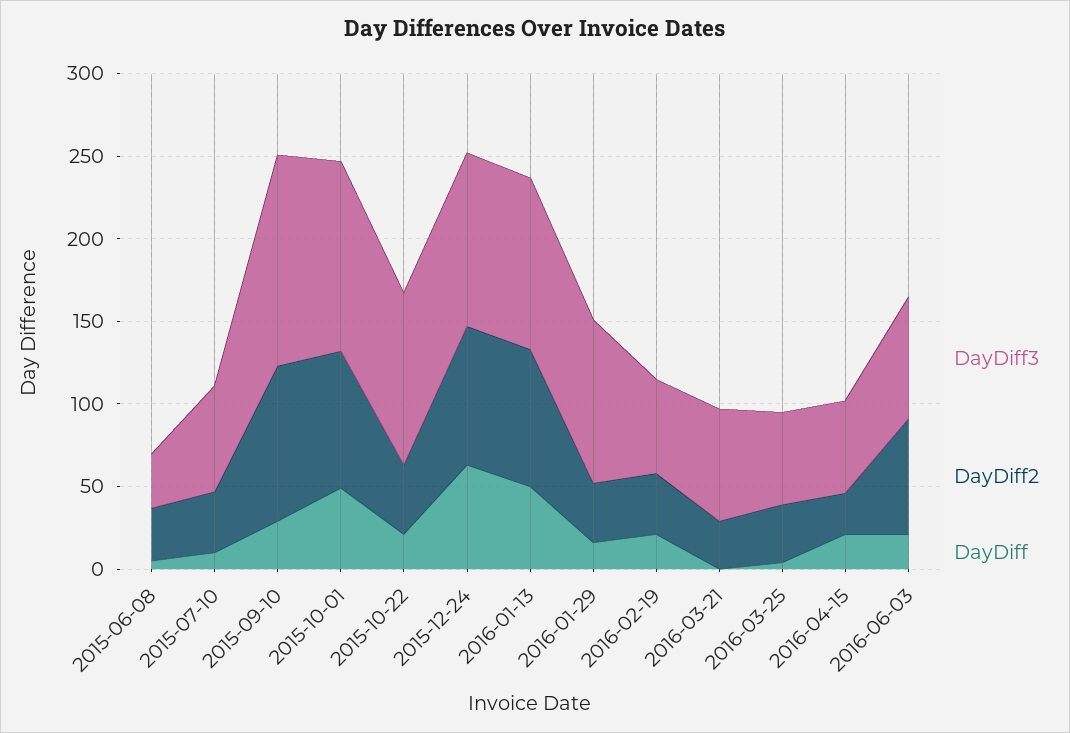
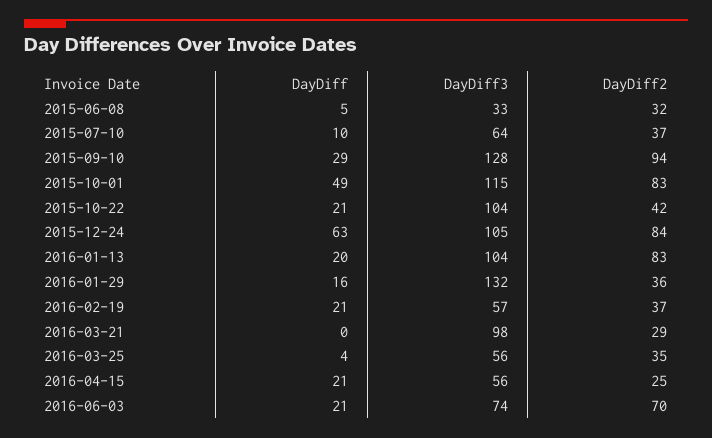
DayDiff, 2016-01-13: 50 -> 20
DayDiff3, 2016-01-29: 100 -> 132
DayDiff3, 2016-03-21: 70 -> 98

